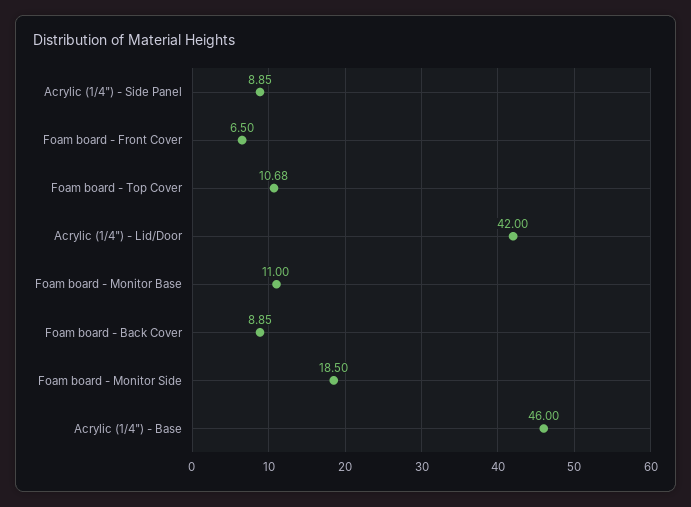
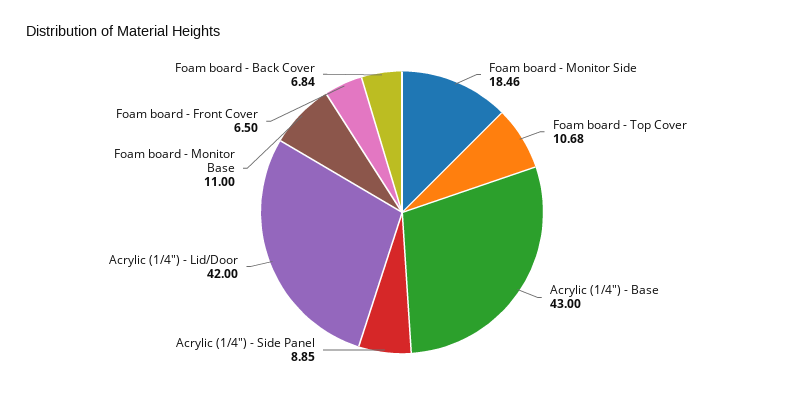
Foam board - Back Cover: 8.85 -> 6.84
Foam board - Monitor Side: 18.5 -> 18.46
Acrylic (1/4") - Base: 46 -> 43

